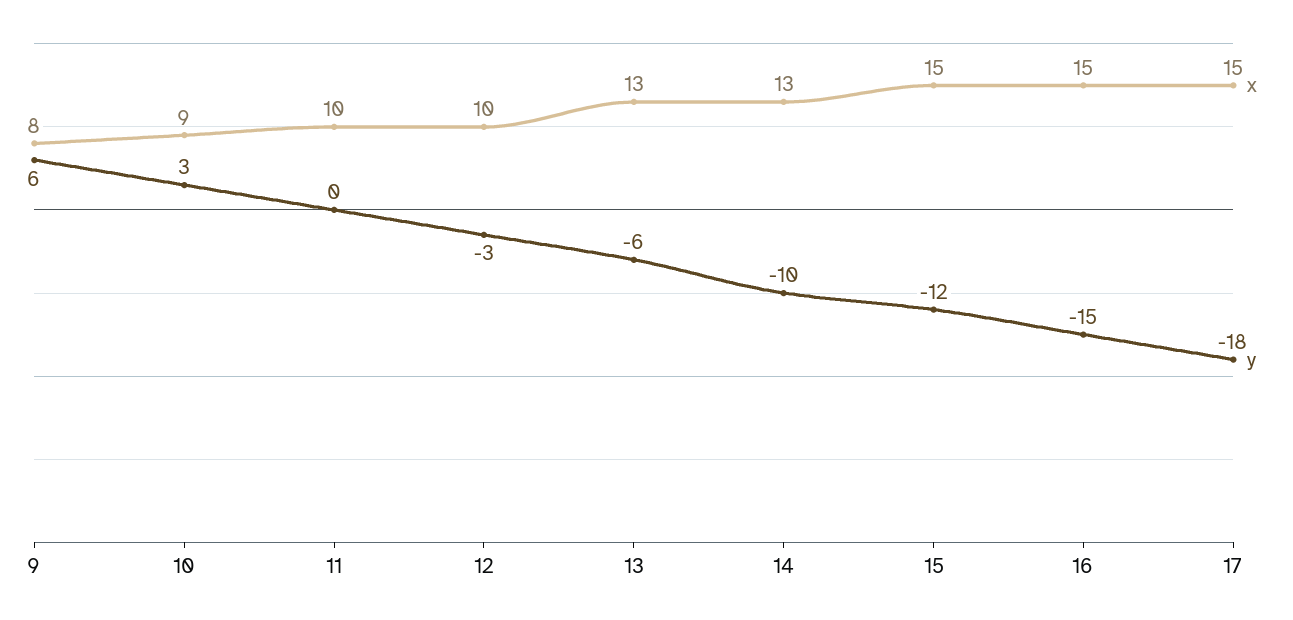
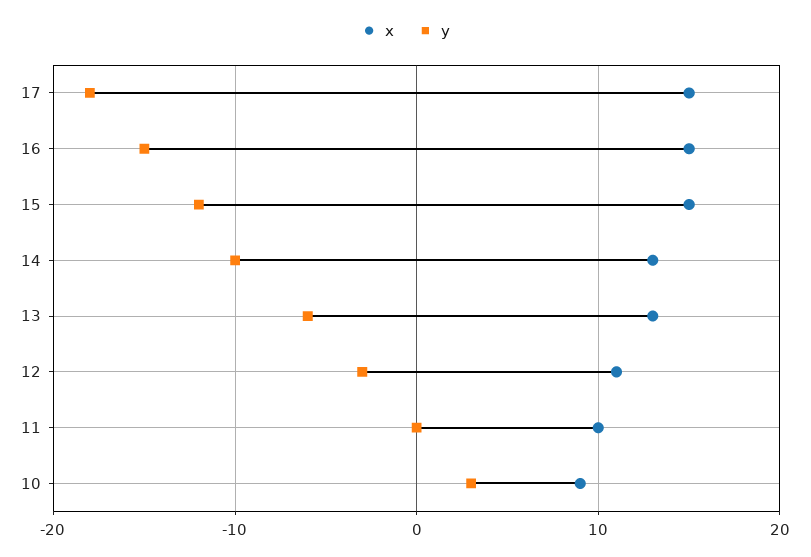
x, 9: 8 -> none
y, 9: 6 -> none
x, 12: 10 -> 11

